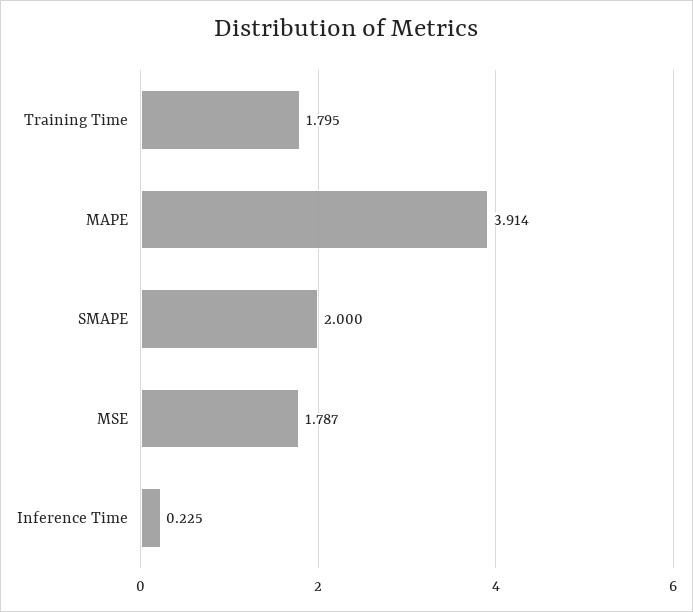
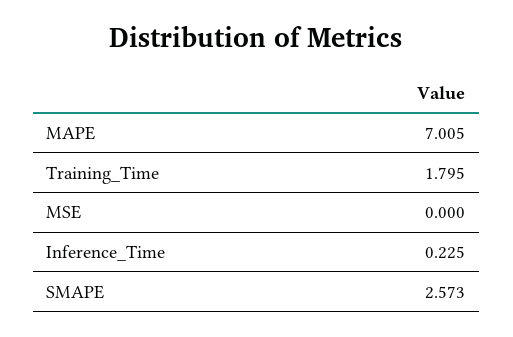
MAPE: 3.914 -> 7.005
SMAPE: 2 -> 2.573
MSE: 1.787 -> 0

